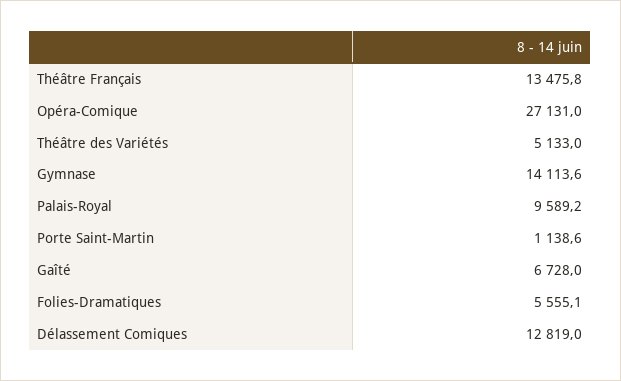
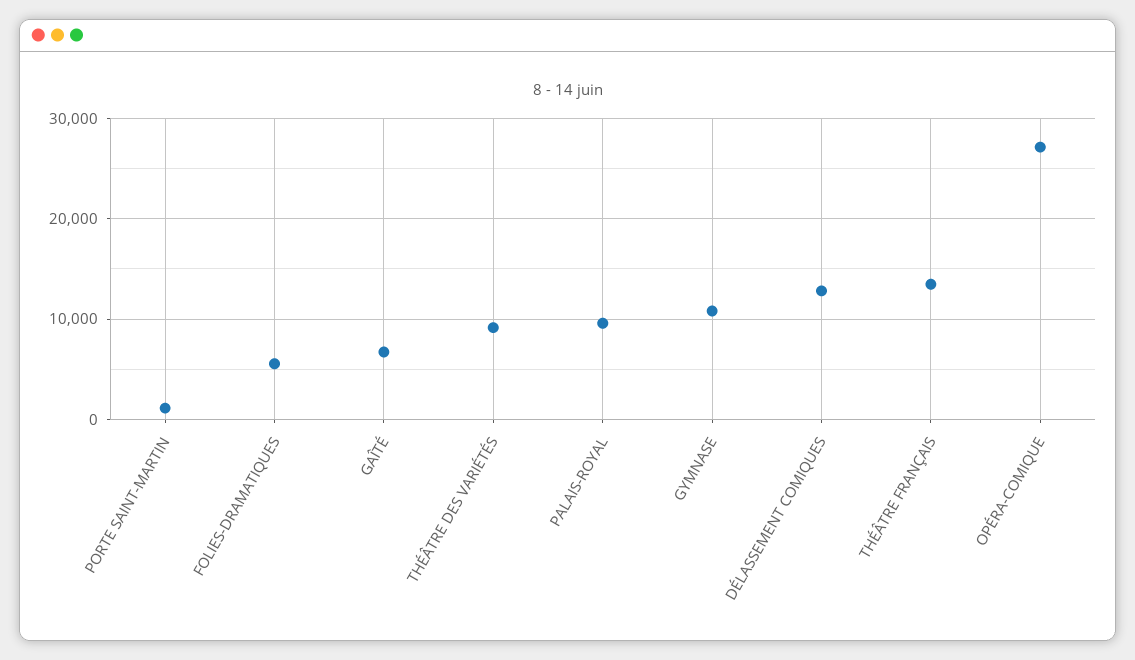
Théâtre des Variétés: 5133 -> 9000
Gymnase: 14113.6 -> 11000

